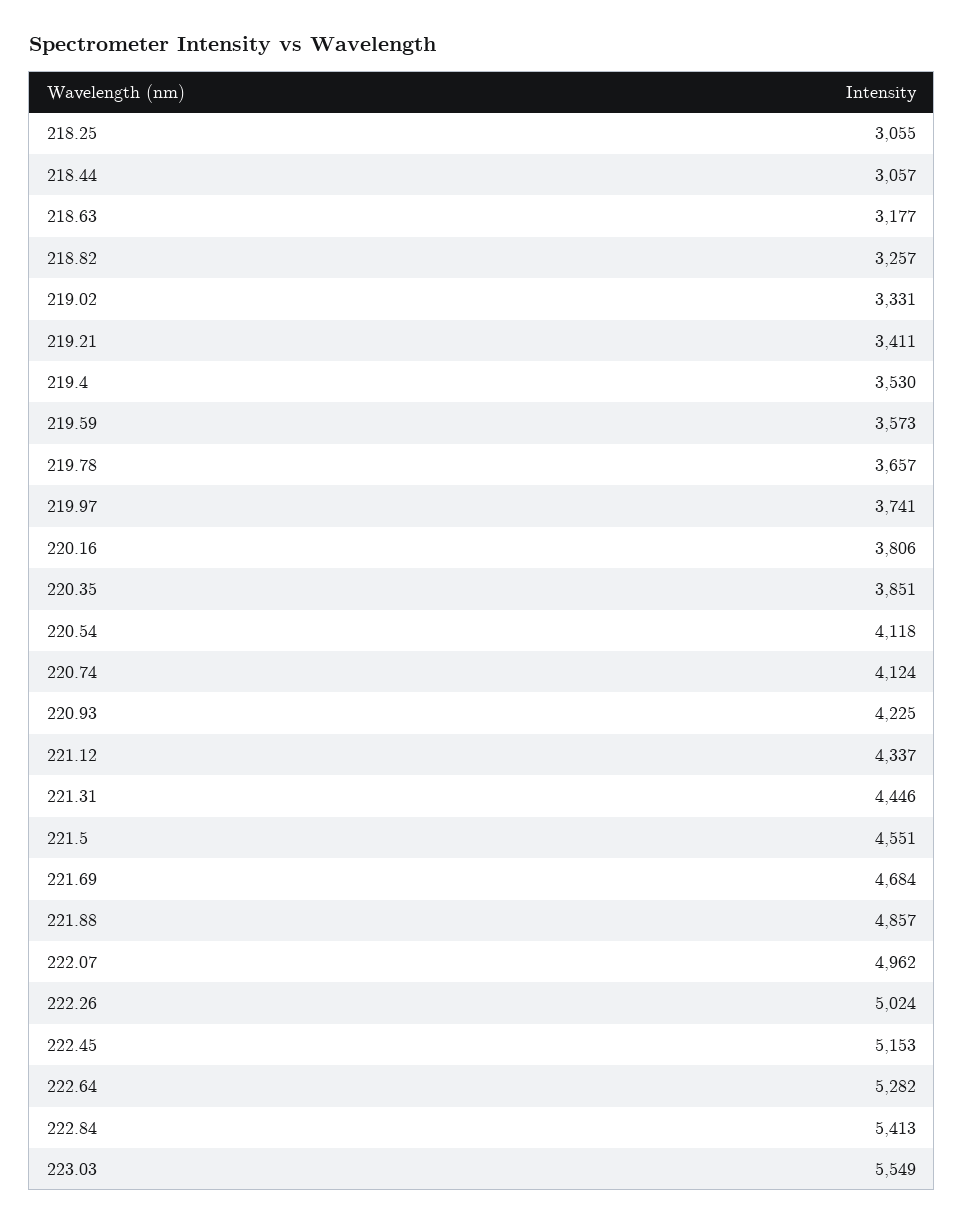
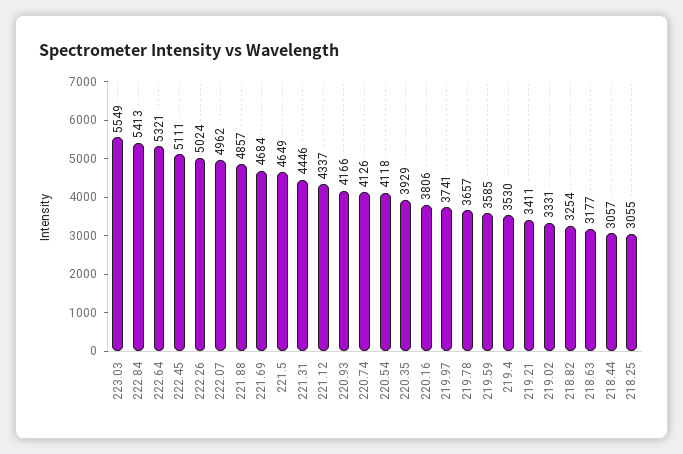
218.82: 3257 -> 3254
219.59: 3573 -> 3585
220.35: 3851 -> 3929
220.74: 4124 -> 4126
220.93: 4225 -> 4166
221.5: 4551 -> 4649
222.45: 5153 -> 5111
222.64: 5282 -> 5321

